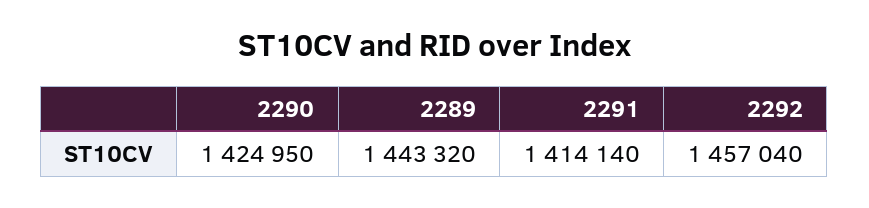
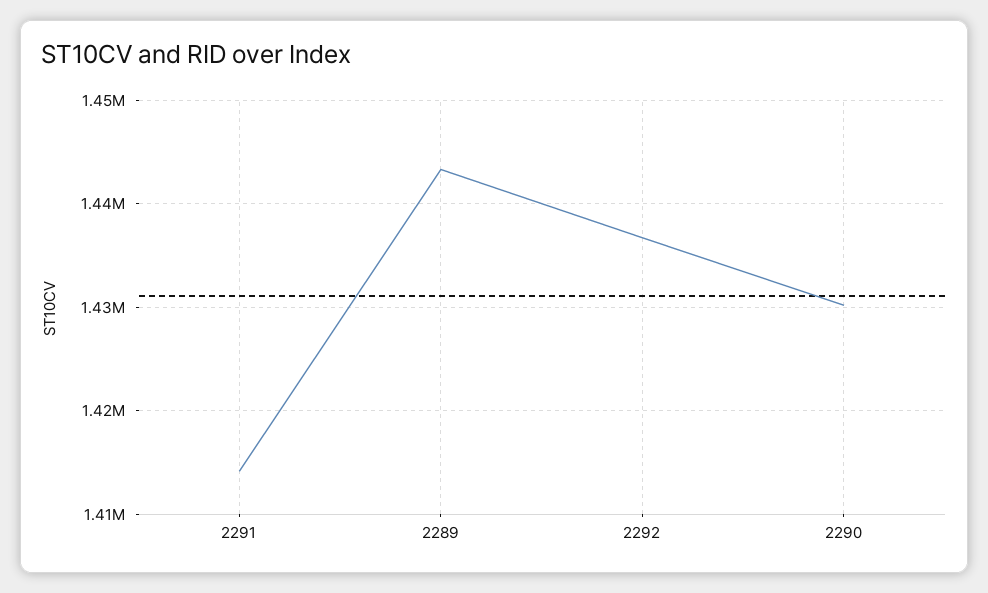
2290: 1424950 -> 1430000
2292: 1457040 -> 1437000

